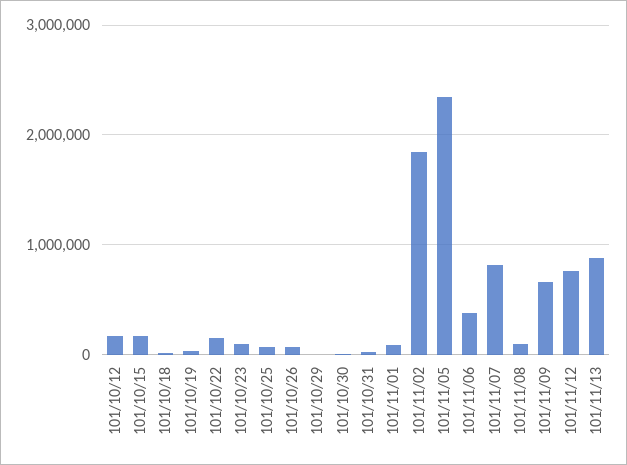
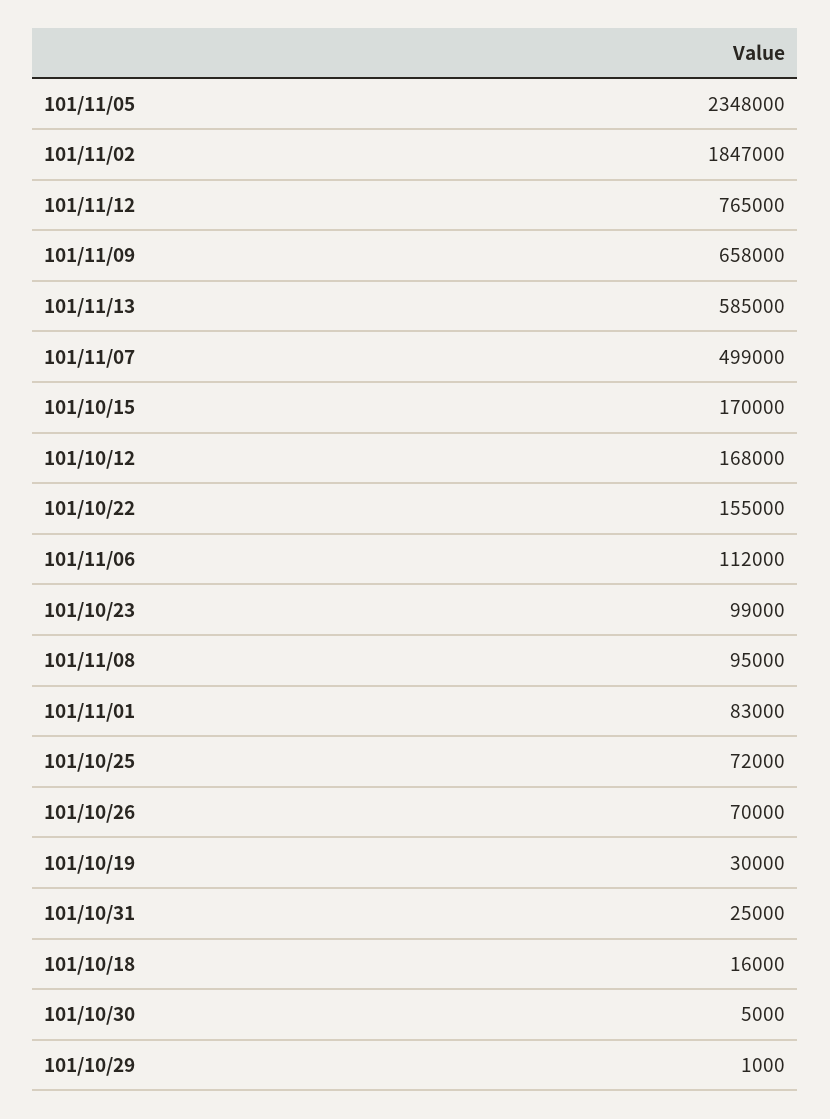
101/11/06: 400000 -> 112000
101/11/07: 800000 -> 499000
101/11/13: 900000 -> 585000

